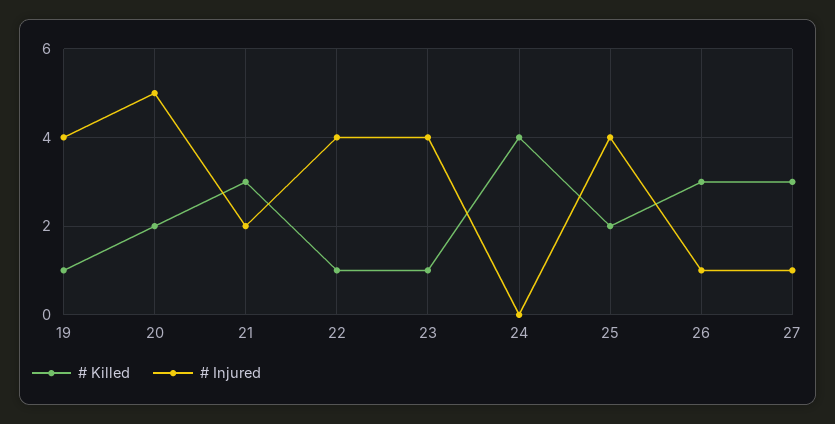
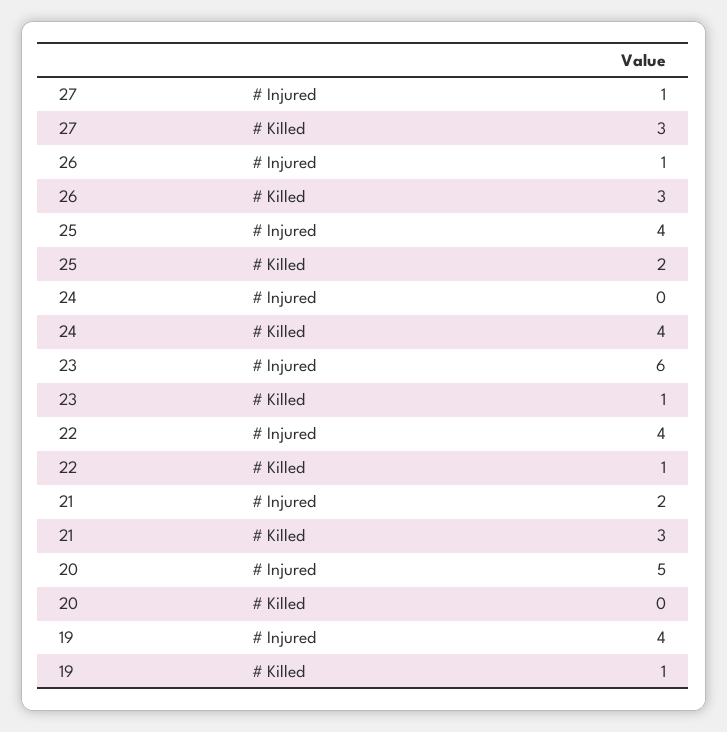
# Killed, 20: 2 -> 0
# Injured, 23: 4 -> 6

